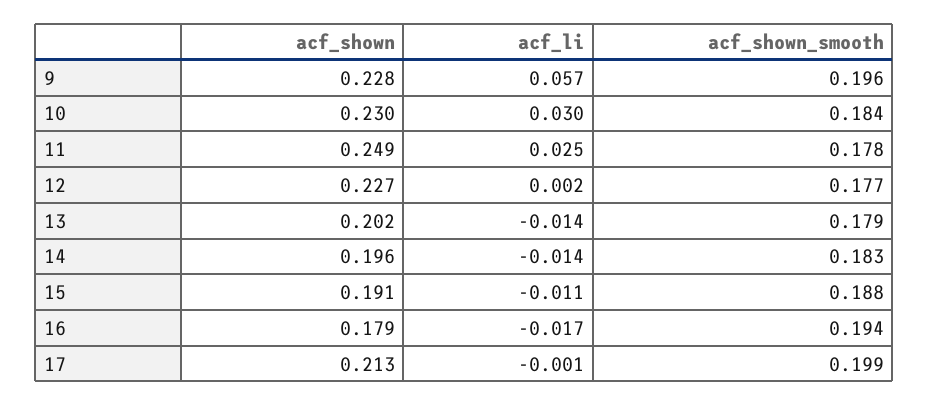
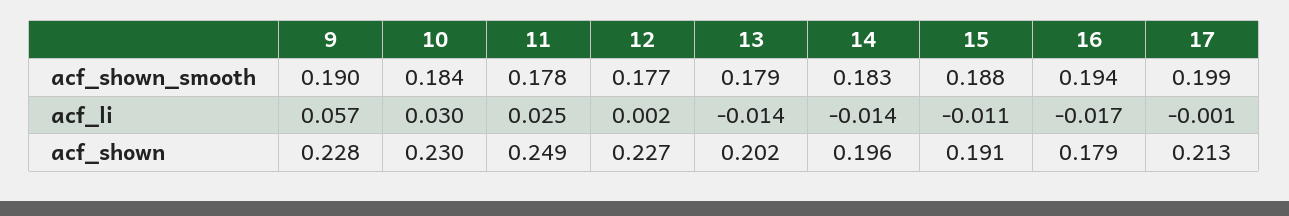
acf_shown_smooth, 9: 0.196 -> 0.19

